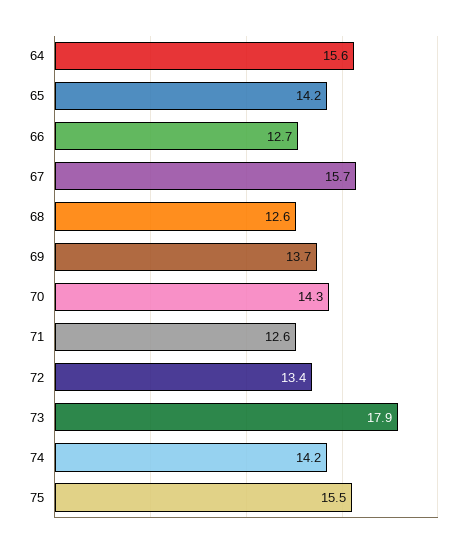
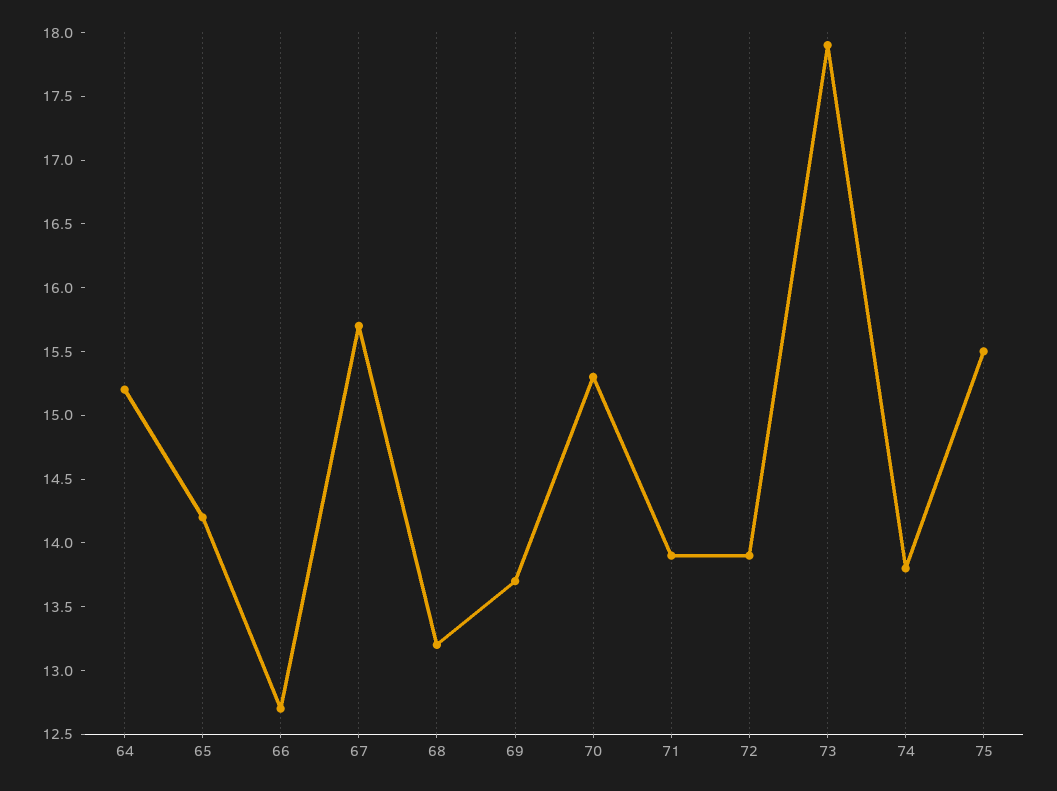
64: 15.6 -> 15.2
68: 12.6 -> 13.2
70: 14.3 -> 15.3
71: 12.6 -> 13.9
72: 13.4 -> 13.9
74: 14.2 -> 13.8

